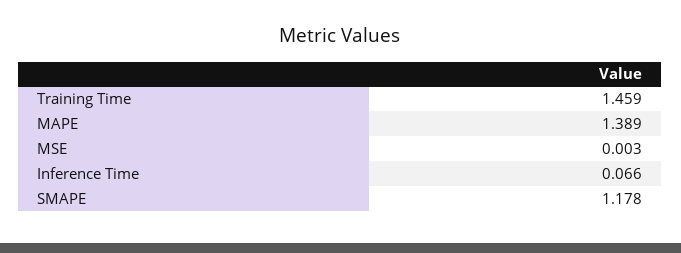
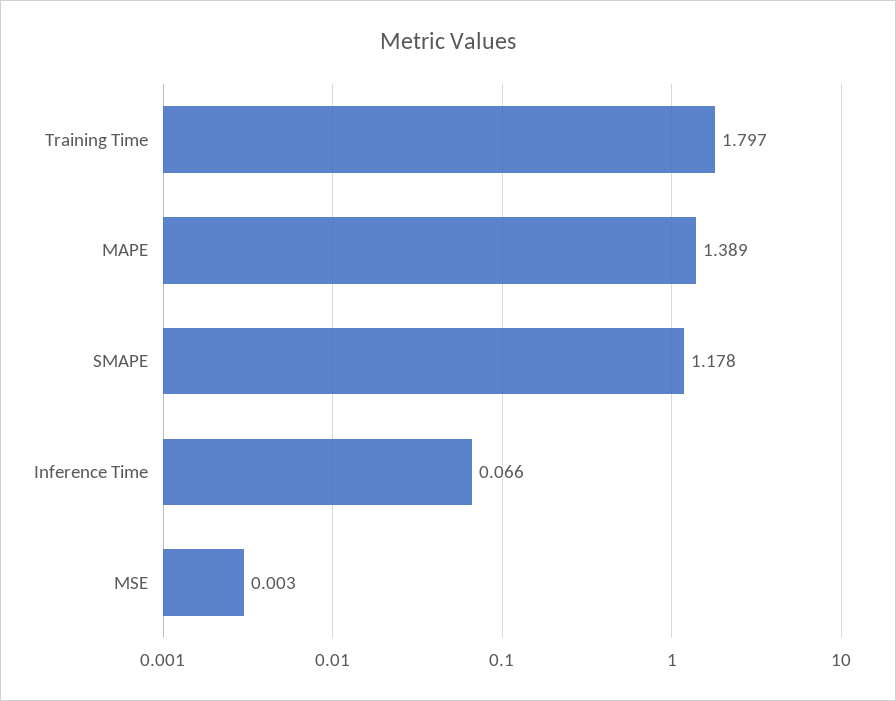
Training Time: 1.459 -> 1.797

